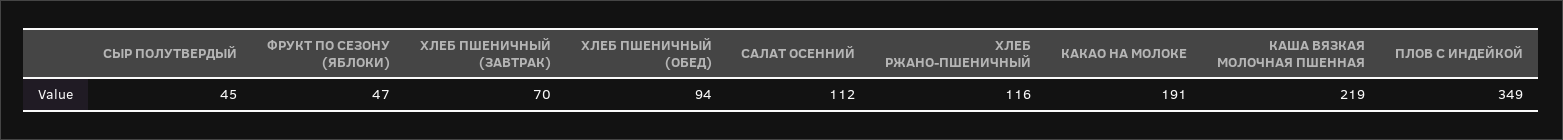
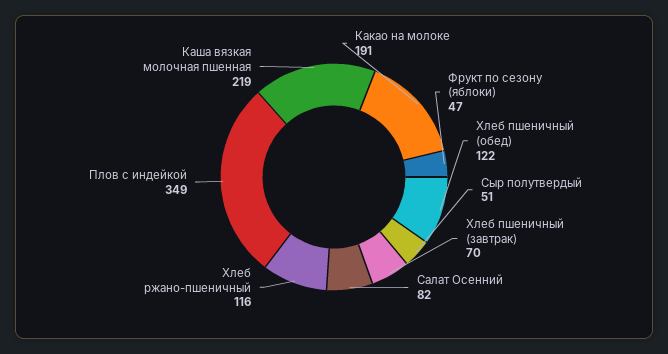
СЫР ПОЛУТВЕРДЫЙ: 45 -> 51
ХЛЕБ ПШЕНИЧНЫЙ (ОБЕД): 94 -> 122
САЛАТ ОСЕННИЙ: 112 -> 82

